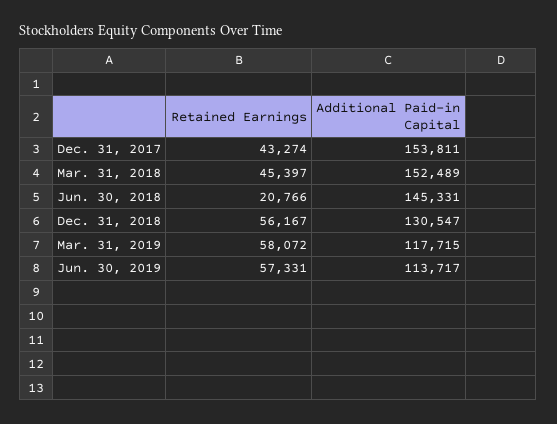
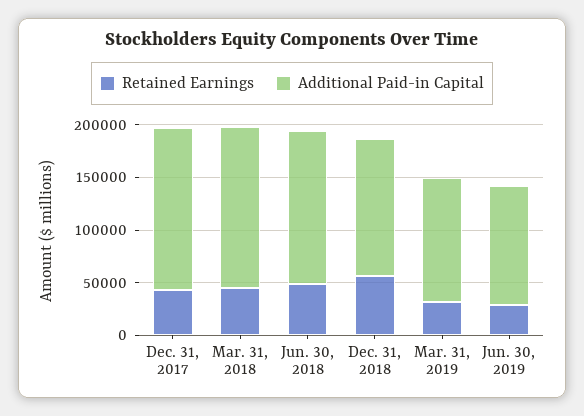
Retained Earnings, Jun. 30, 2018: 20766 -> 50000
Retained Earnings, Mar. 31, 2019: 58072 -> 30000
Retained Earnings, Jun. 30, 2019: 57331 -> 30000

